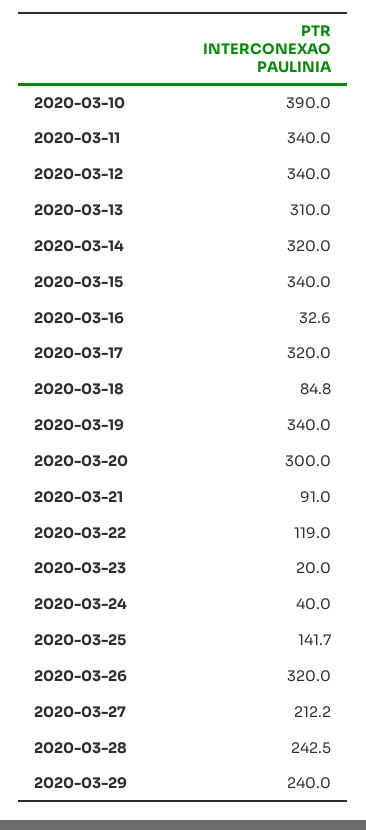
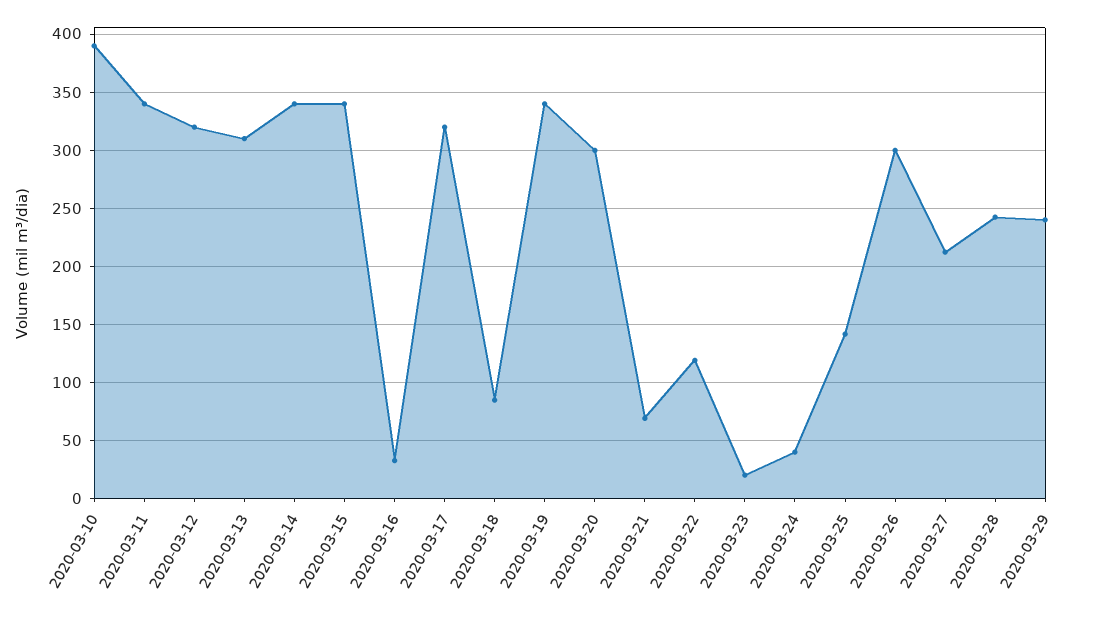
2020-03-12: 340 -> 320
2020-03-14: 320 -> 340
2020-03-21: 91 -> 70
2020-03-26: 320 -> 300

